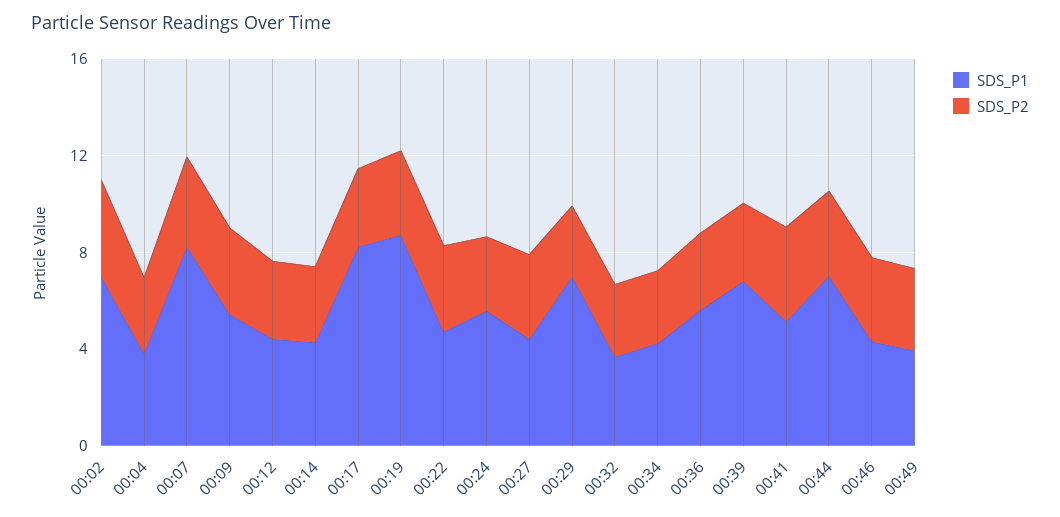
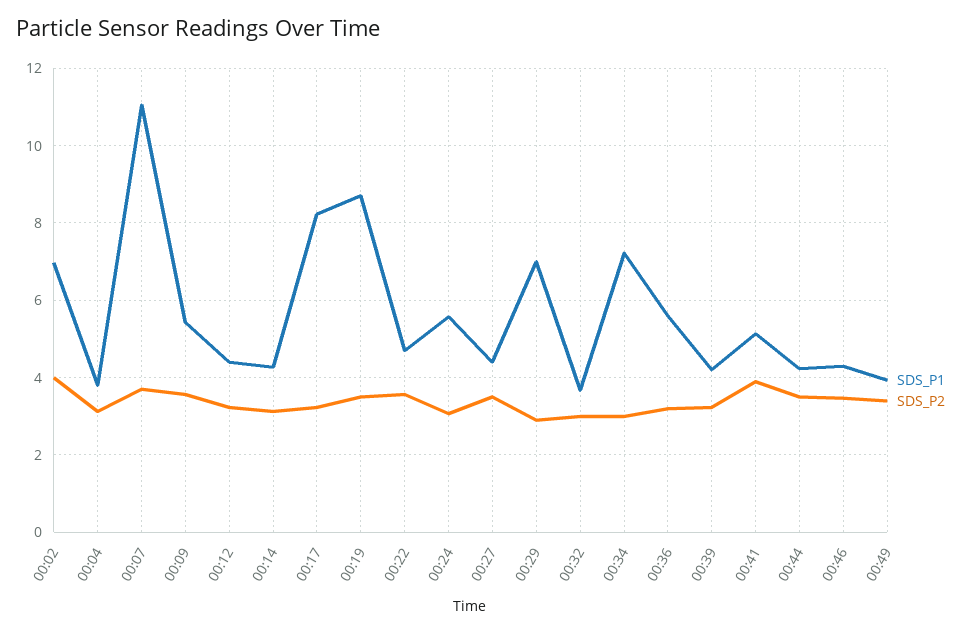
SDS_P1, 00:07: 8 -> 11
SDS_P1, 00:34: 4 -> 7.2
SDS_P1, 00:39: 7 -> 4.2
SDS_P1, 00:44: 7 -> 4.2

